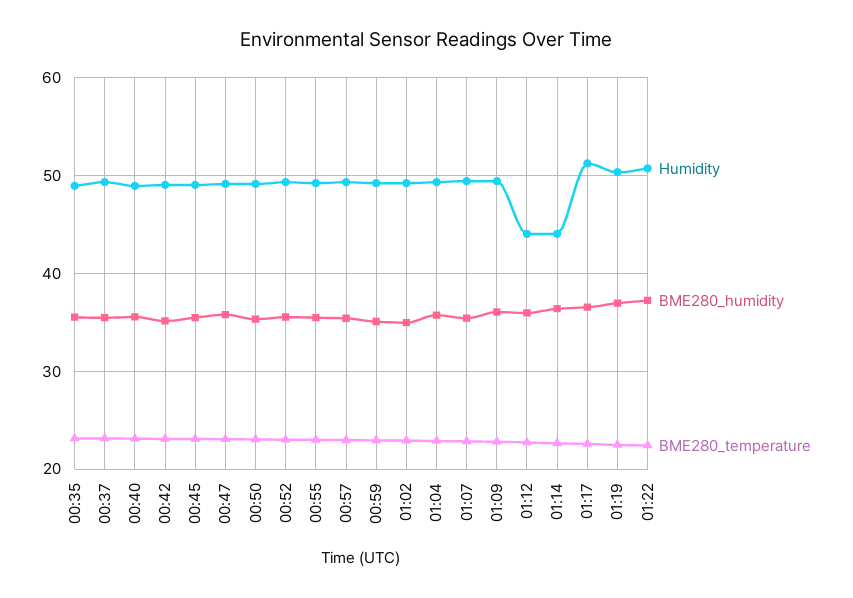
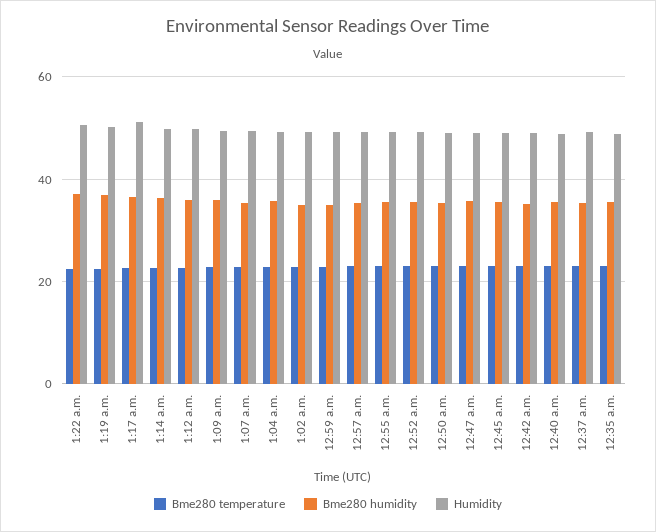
Humidity, 01:12: 44 -> 50
Humidity, 01:14: 44 -> 50

